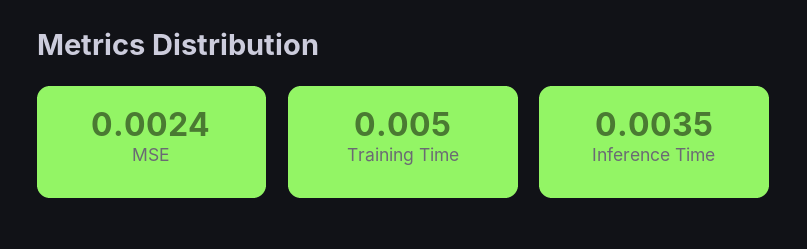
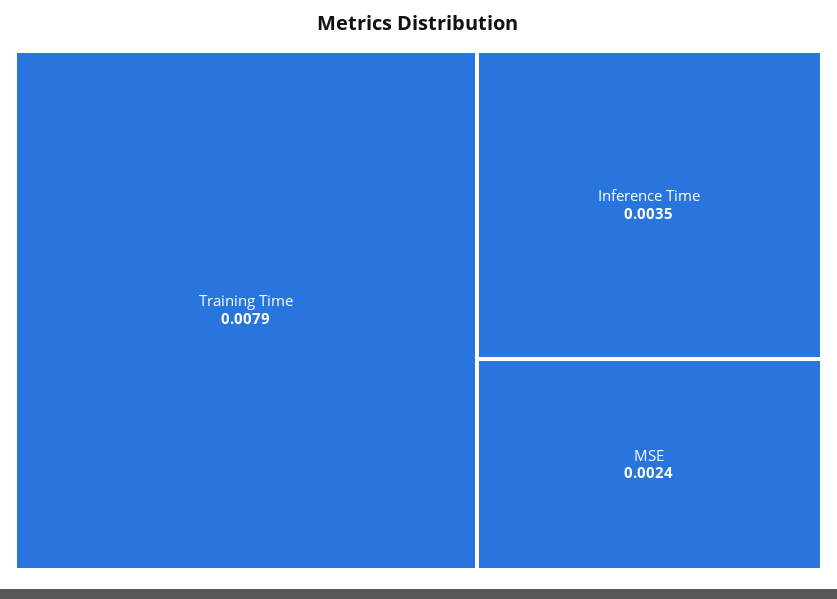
Training Time: 0.005 -> 0.0079

